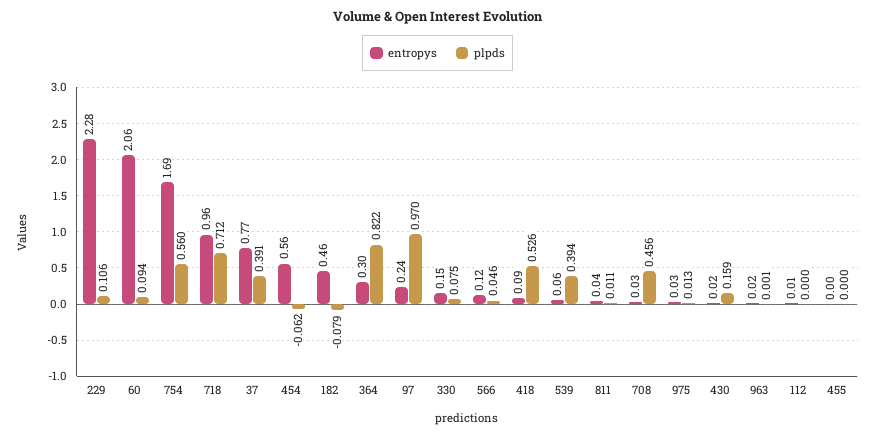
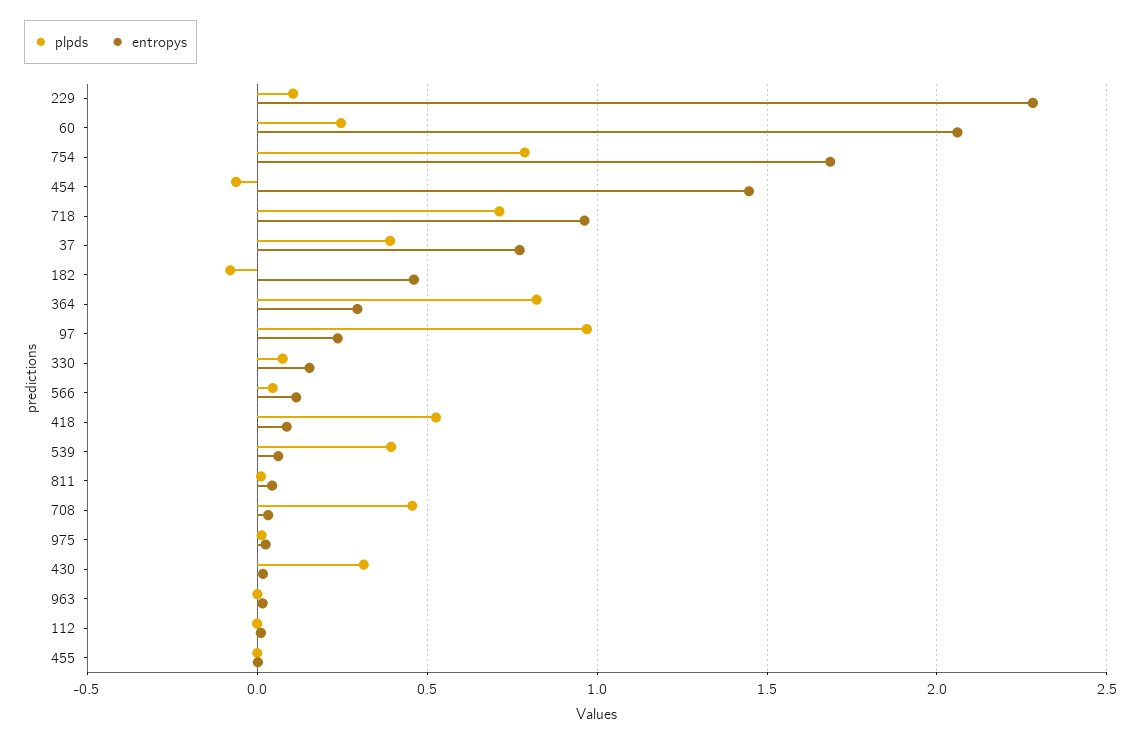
plpds, 60: 0.094 -> 0.25
plpds, 754: 0.56 -> 0.8
entropys, 454: 0.56 -> 1.45
plpds, 430: 0.159 -> 0.3

